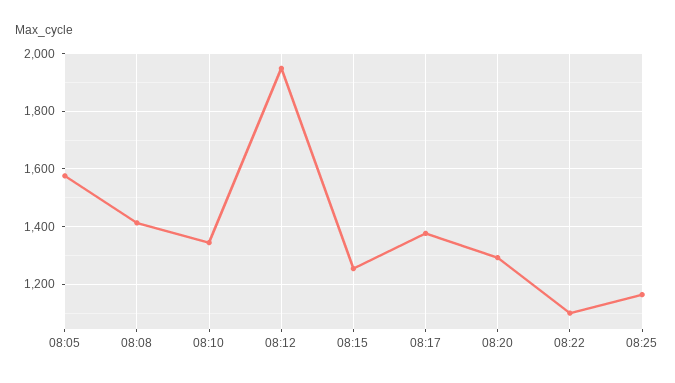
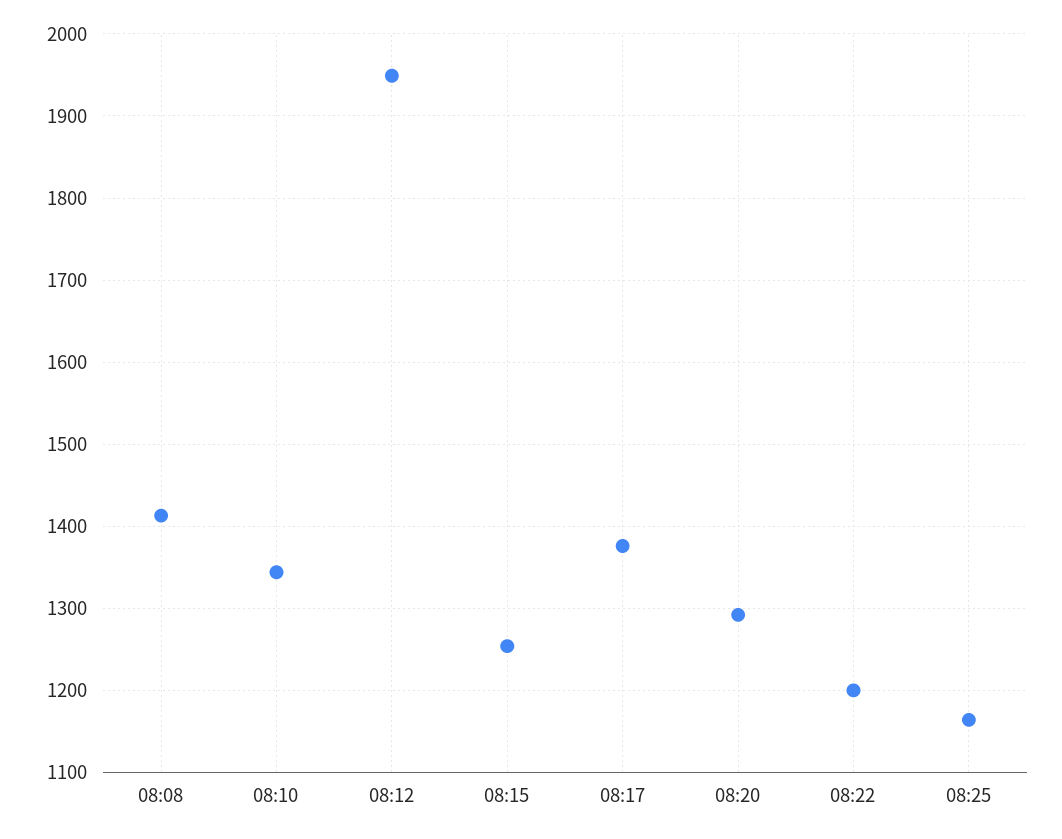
08:05: 1575 -> none
08:22: 1100 -> 1200

